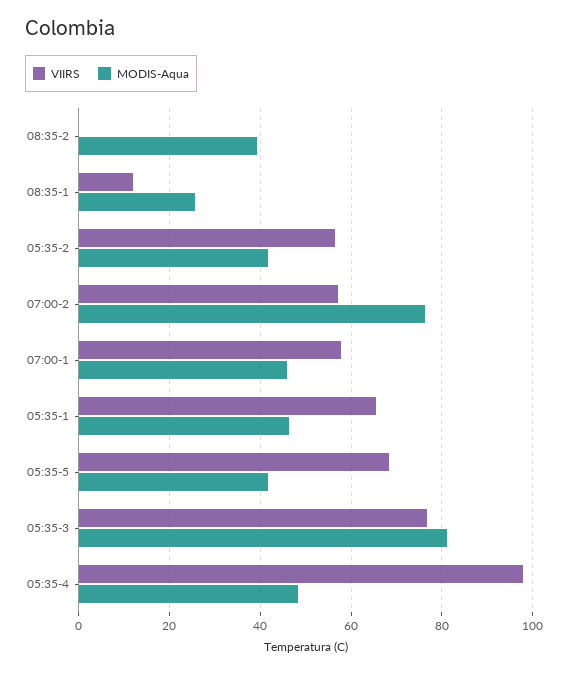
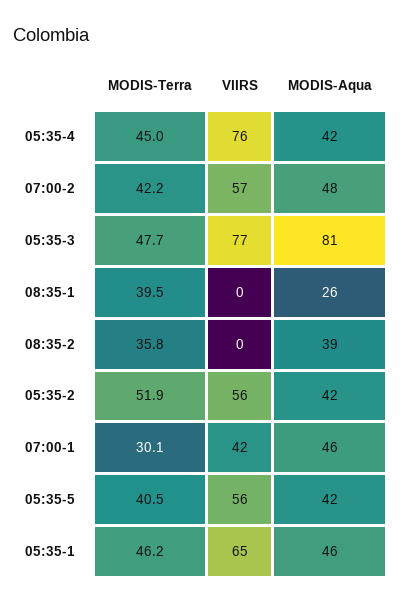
VIIRS, 08:35-1: 12 -> 0
MODIS-Aqua, 07:00-2: 76 -> 48
VIIRS, 07:00-1: 58 -> 42
VIIRS, 05:35-5: 68 -> 56
VIIRS, 05:35-4: 98 -> 76
MODIS-Aqua, 05:35-4: 48 -> 42
MODIS-Terra, 05:35-4: none -> 45
MODIS-Terra, 07:00-2: none -> 42.2
MODIS-Terra, 05:35-3: none -> 47.7
MODIS-Terra, 08:35-1: none -> 39.5
MODIS-Terra, 08:35-2: none -> 35.8
MODIS-Terra, 05:35-2: none -> 51.9
MODIS-Terra, 07:00-1: none -> 30.1
MODIS-Terra, 05:35-5: none -> 40.5
MODIS-Terra, 05:35-1: none -> 46.2

